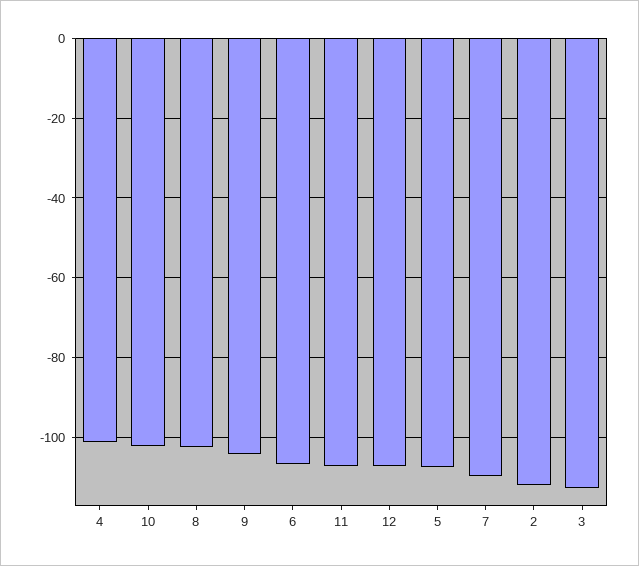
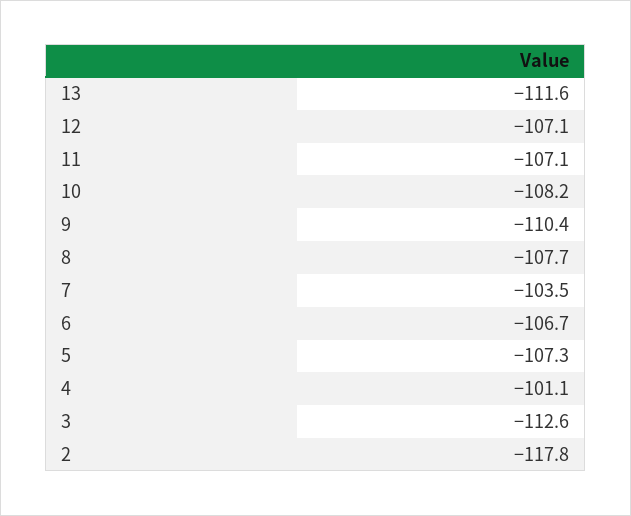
10: -102 -> -108.2
8: -102 -> -107.7
9: -104 -> -110.4
7: -110 -> -103.5
2: -112 -> -117.8
13: none -> -111.6

